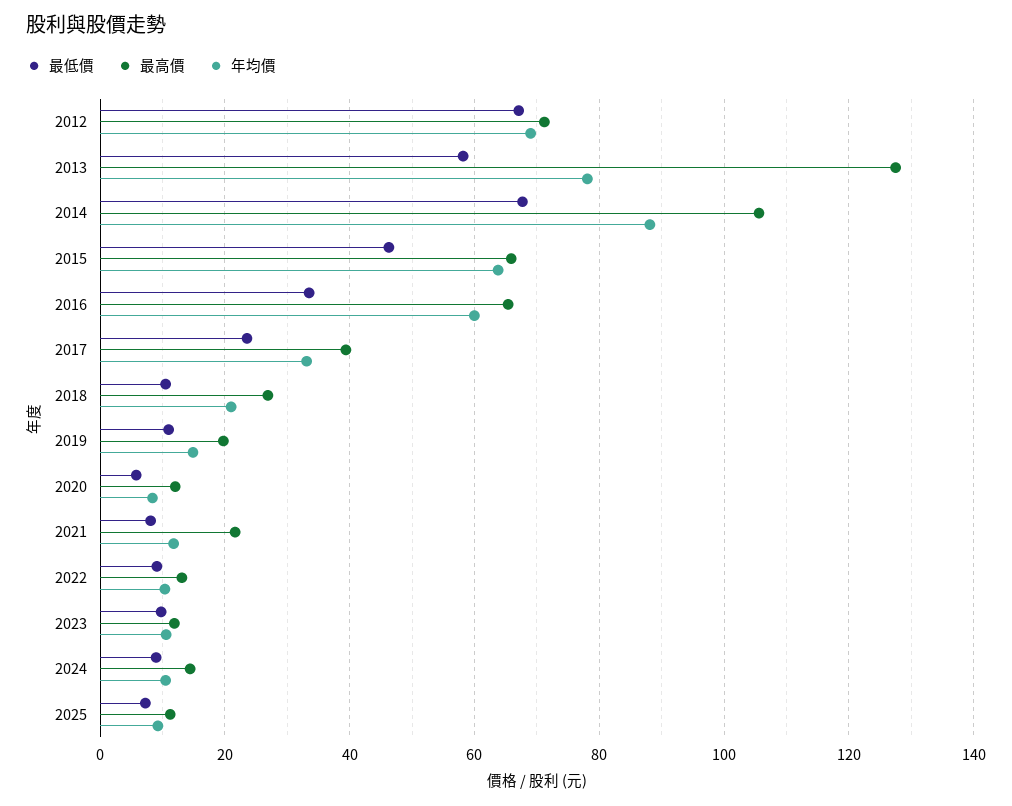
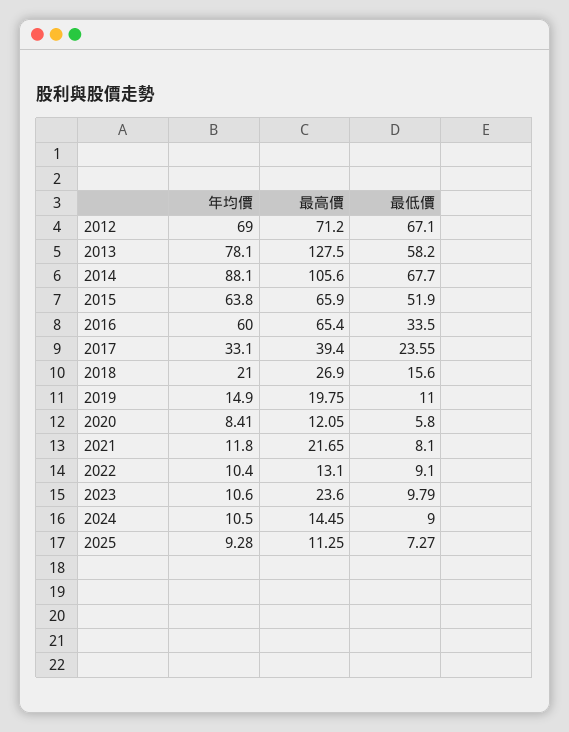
最低價, 2015: 46 -> 51.9
最低價, 2018: 10 -> 15.6
最高價, 2023: 12 -> 23.6

